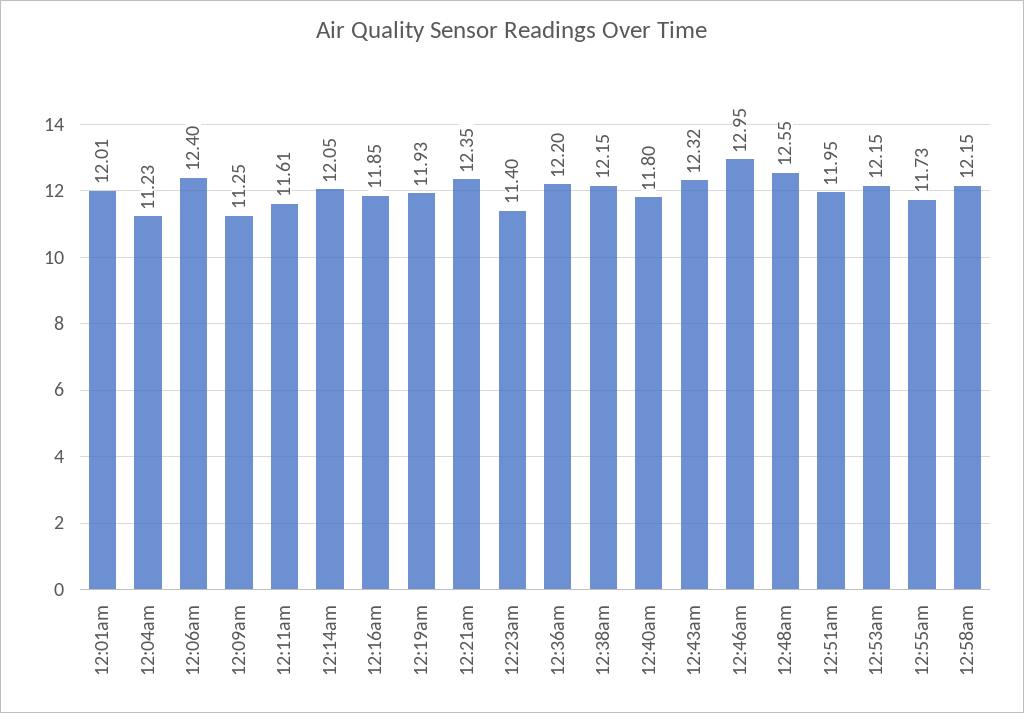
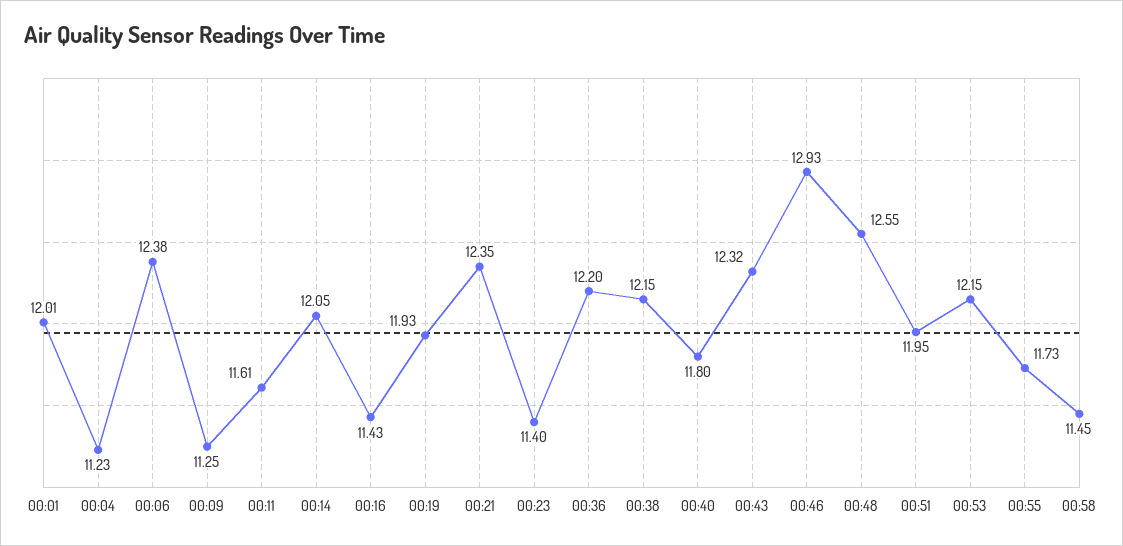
12:06am: 12.4 -> 12.38
12:16am: 11.85 -> 11.43
12:46am: 12.95 -> 12.93
12:58am: 12.15 -> 11.45

